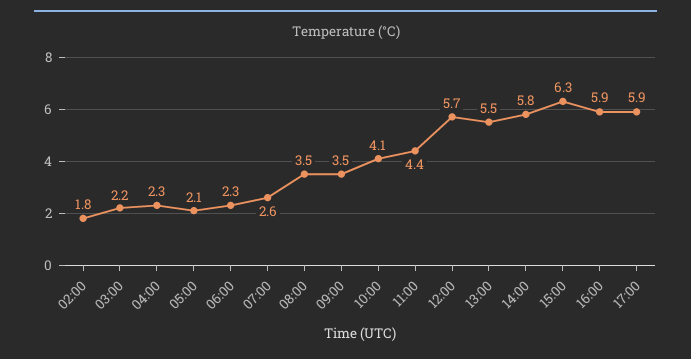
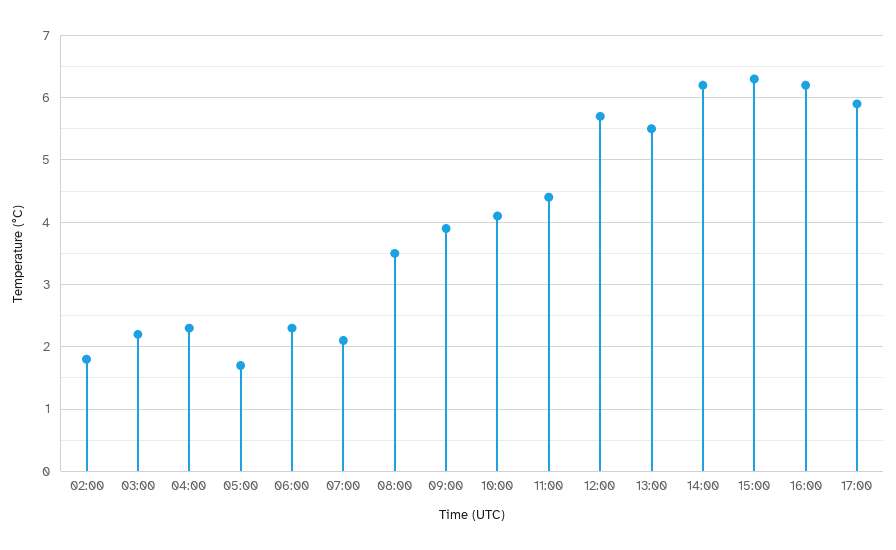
05:00: 2.1 -> 1.7
07:00: 2.6 -> 2.1
09:00: 3.5 -> 3.9
14:00: 5.8 -> 6.2
16:00: 5.9 -> 6.2

